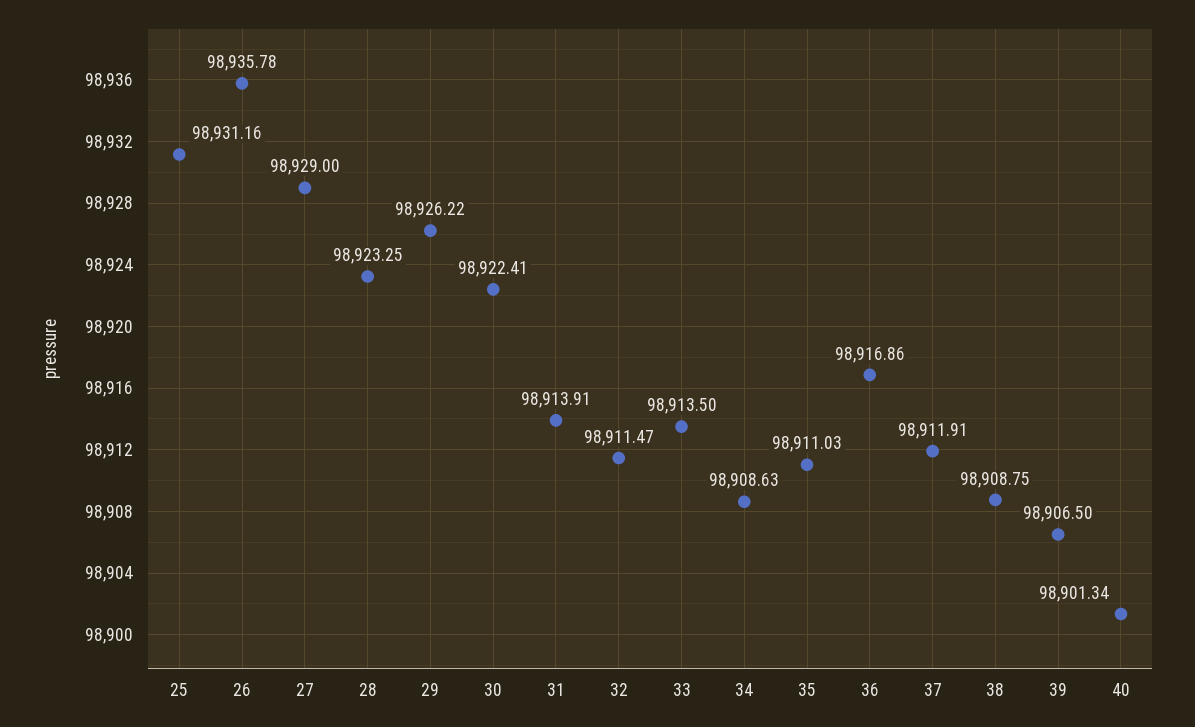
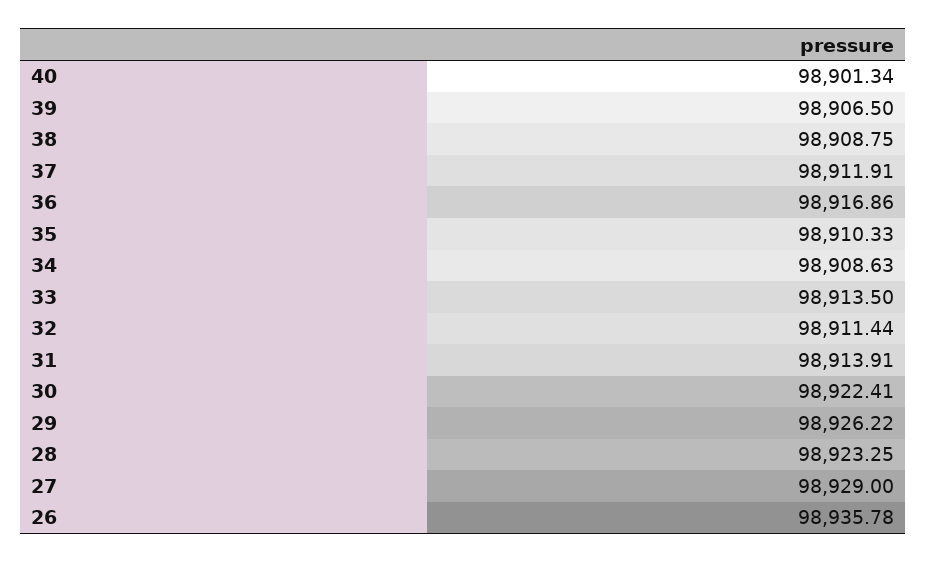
25: 98931.16 -> none
32: 98911.47 -> 98911.44
35: 98911.03 -> 98910.33

